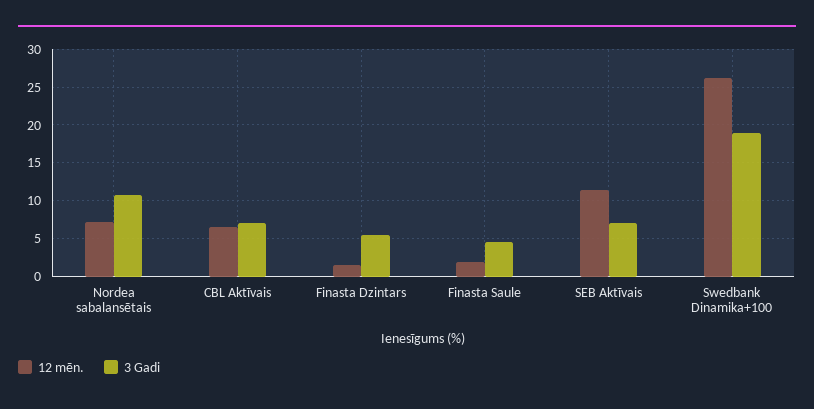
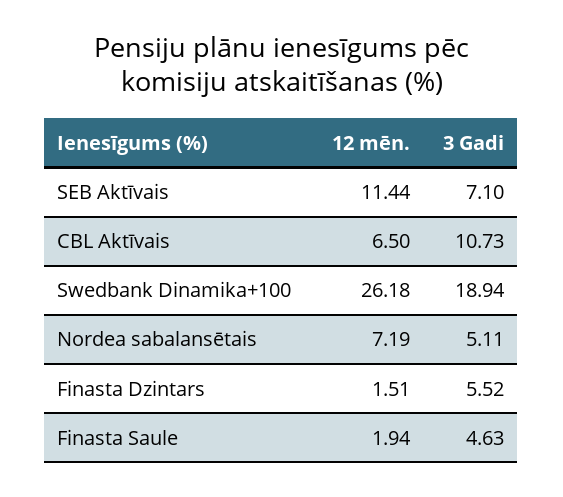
3 Gadi, Nordea sabalansētais: 11 -> 5.11
3 Gadi, CBL Aktīvais: 7 -> 10.73

